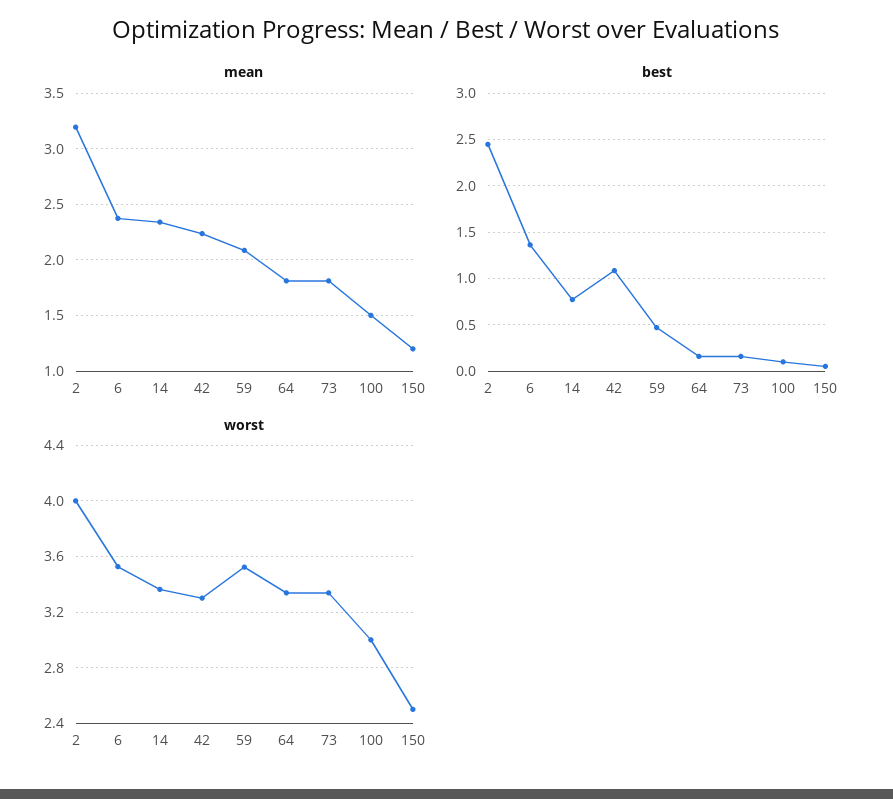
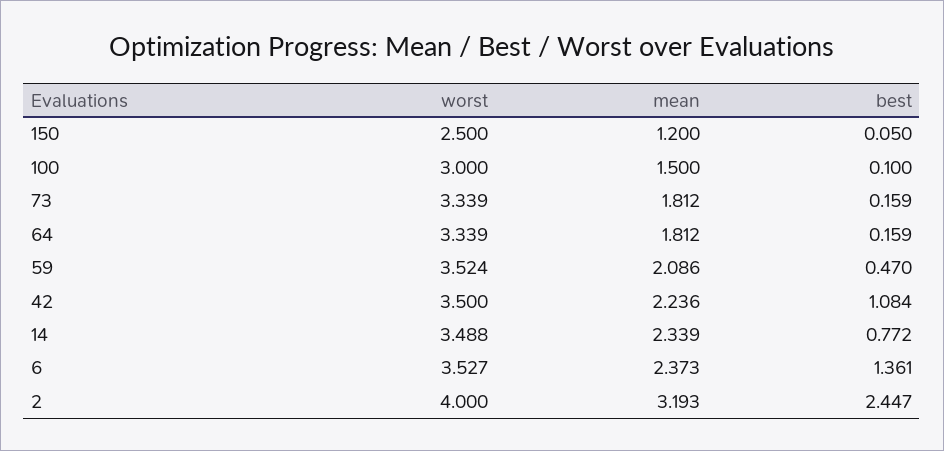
worst, 14: 3.35 -> 3.488
worst, 42: 3.3 -> 3.5

